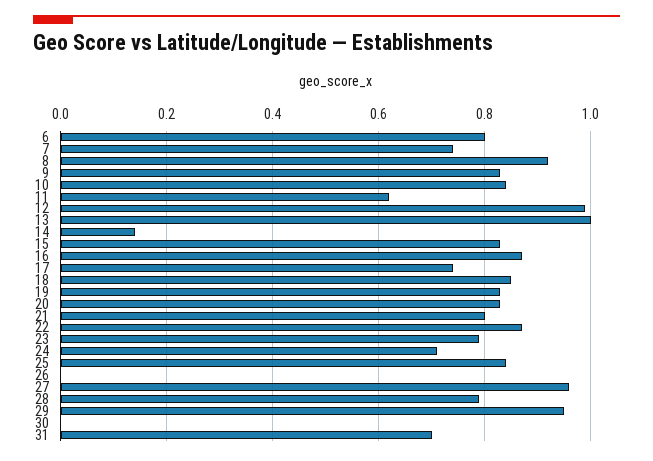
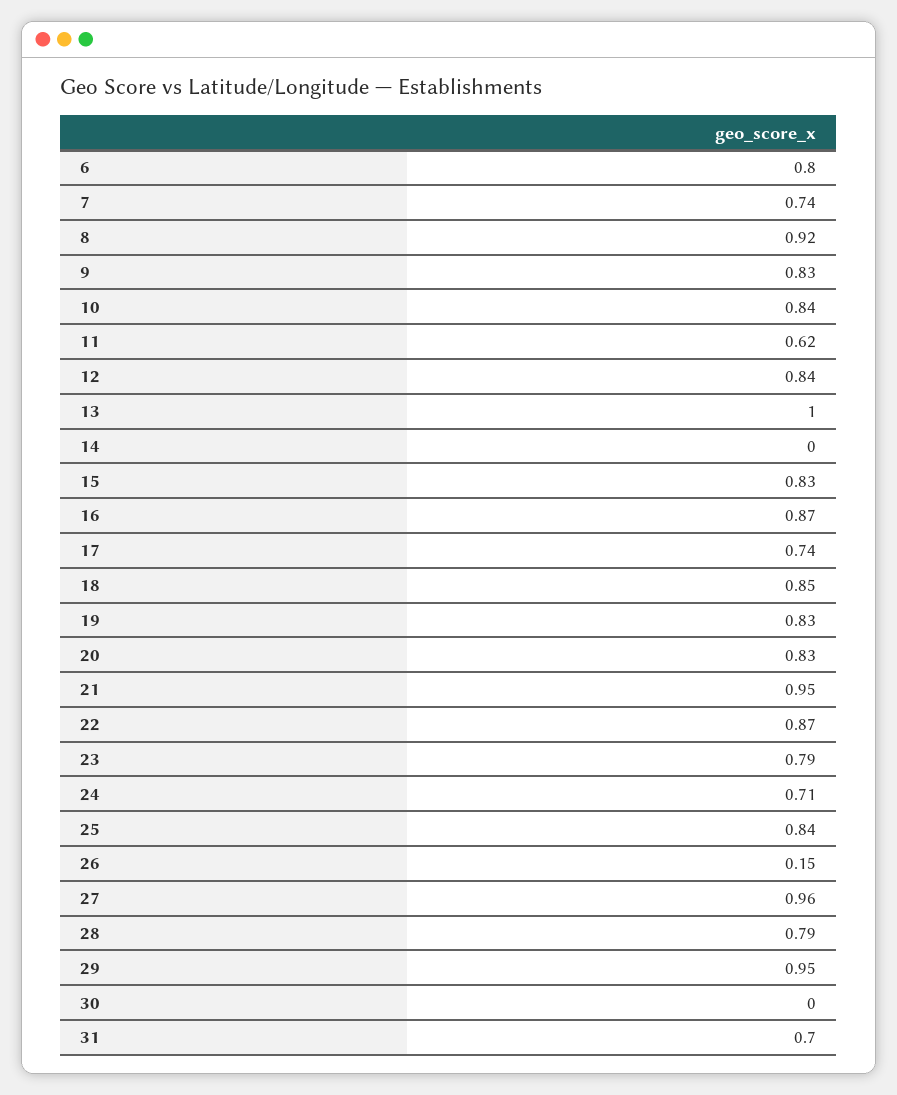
12: 1 -> 0.84
14: 0.15 -> 0
21: 0.8 -> 0.95
26: 0 -> 0.15

